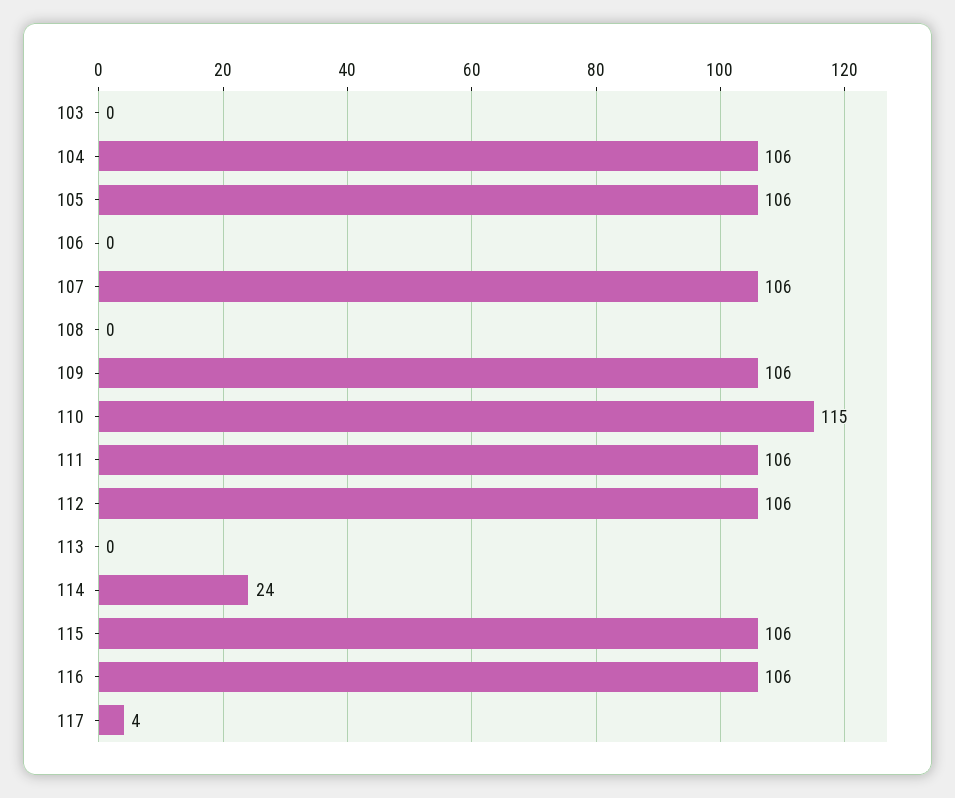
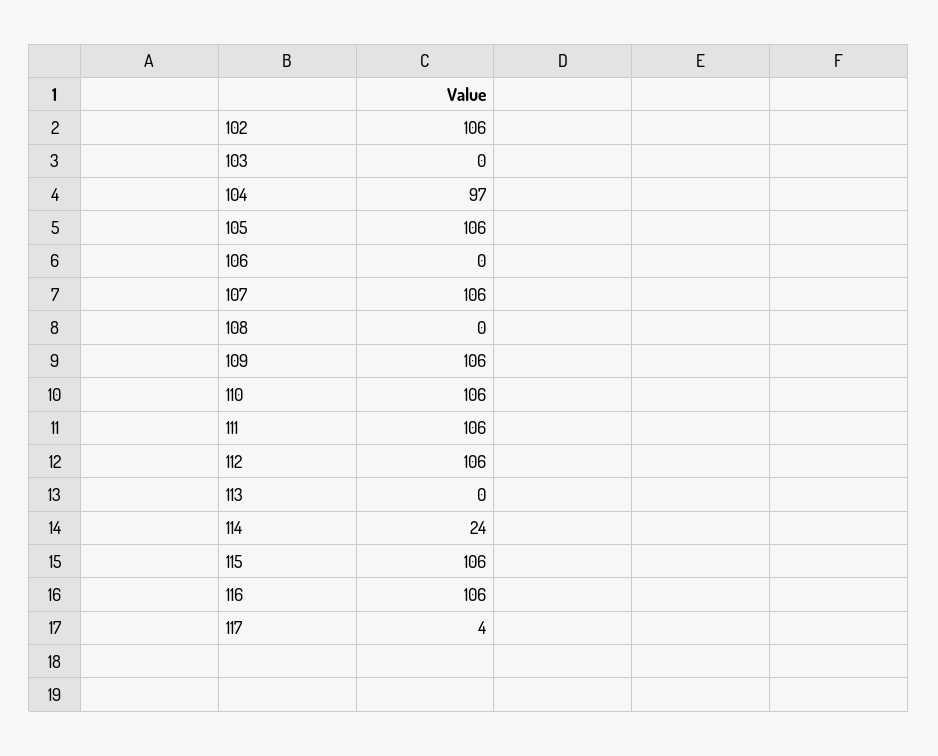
104: 106 -> 97
110: 115 -> 106
102: none -> 106

